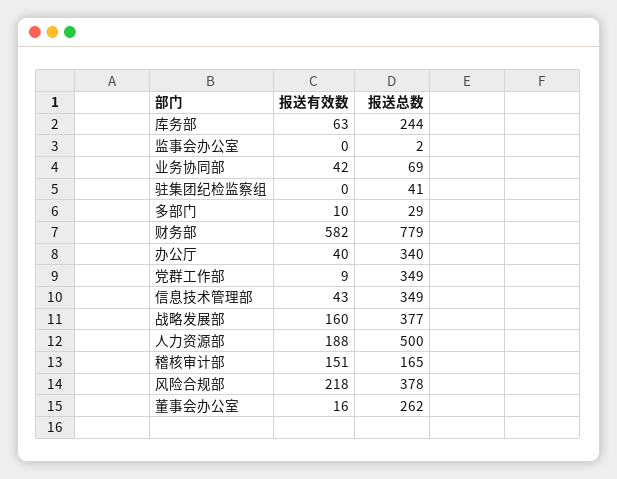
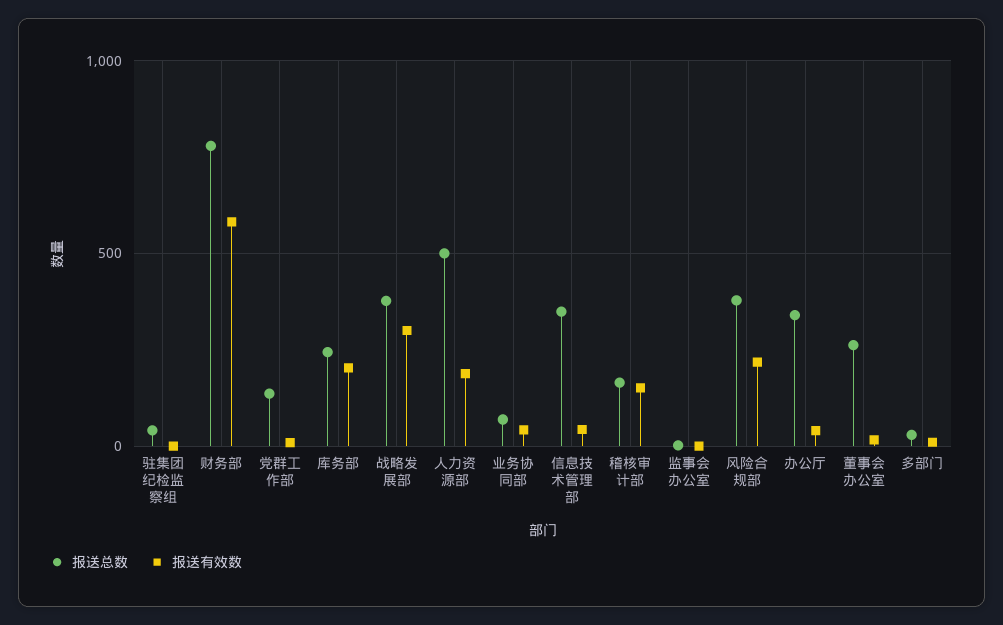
报送有效数, 库务部: 63 -> 200
报送总数, 党群工作部: 349 -> 150
报送有效数, 战略发展部: 160 -> 300

